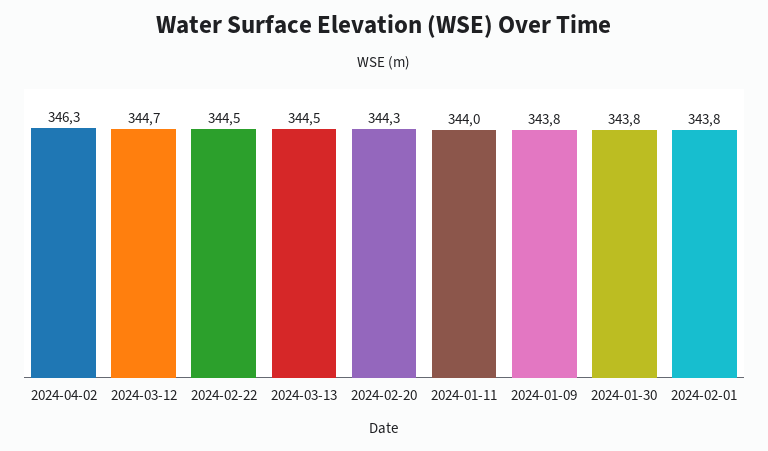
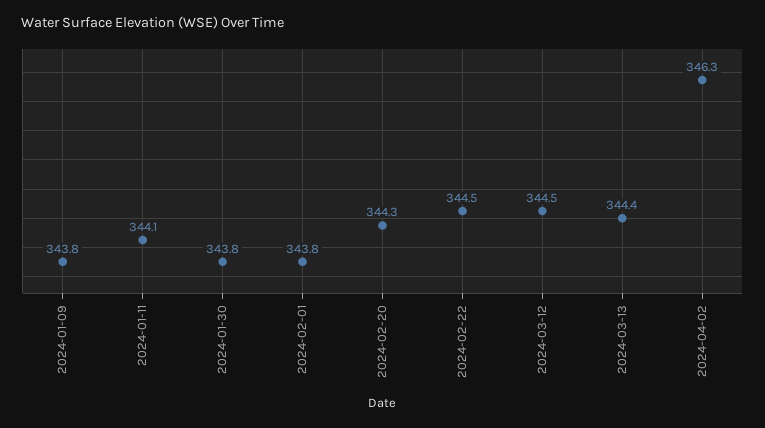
2024-03-12: 344.7 -> 344.5
2024-03-13: 344.5 -> 344.4
2024-01-11: 344 -> 344.1

